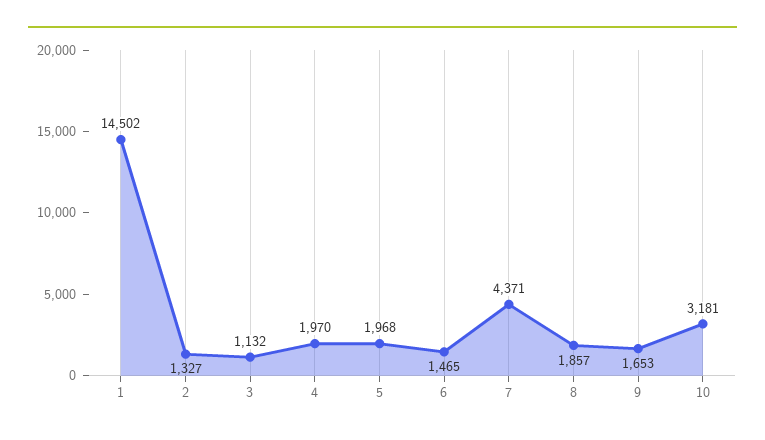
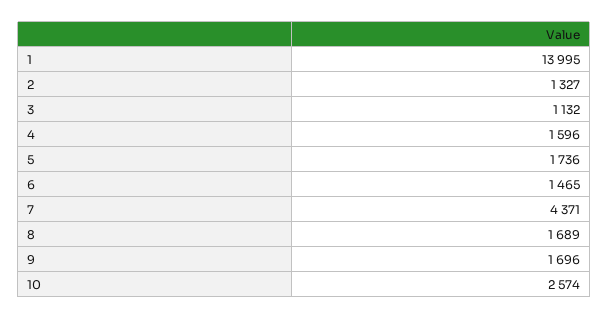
1: 14502 -> 13995
4: 1970 -> 1596
5: 1968 -> 1736
8: 1857 -> 1689
9: 1653 -> 1696
10: 3181 -> 2574

